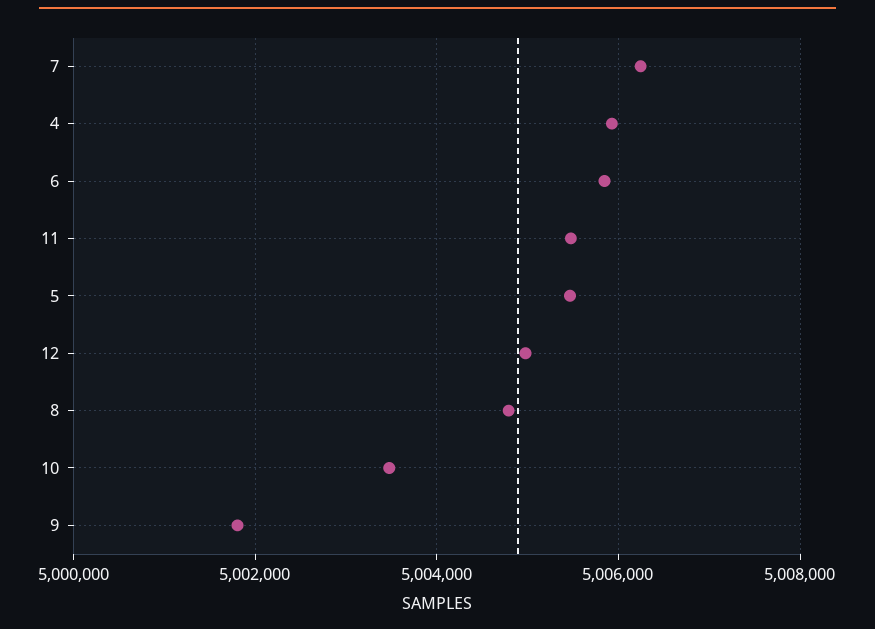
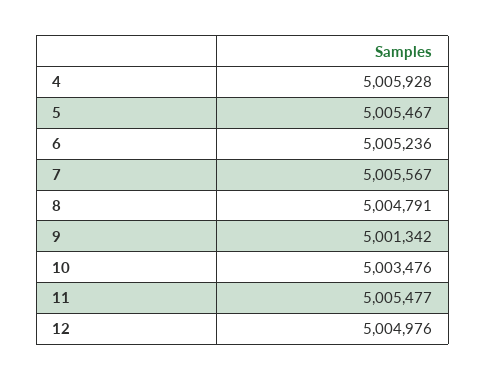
7: 5006200 -> 5005567
6: 5005800 -> 5005236
9: 5001800 -> 5001342

